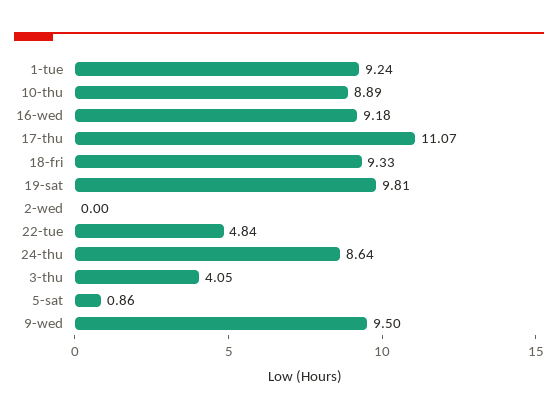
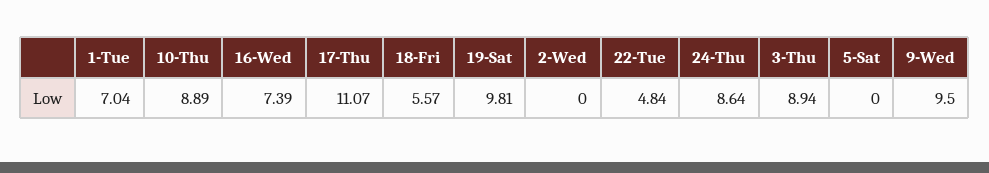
1-tue: 9.24 -> 7.04
16-wed: 9.18 -> 7.39
18-fri: 9.33 -> 5.57
3-thu: 4.05 -> 8.94
5-sat: 0.86 -> 0

